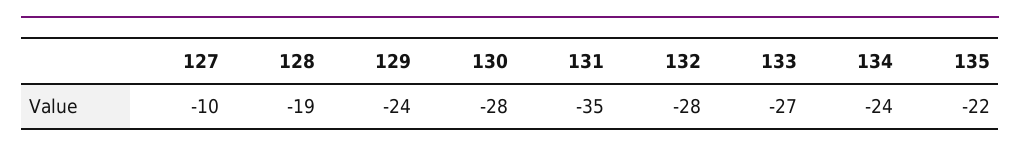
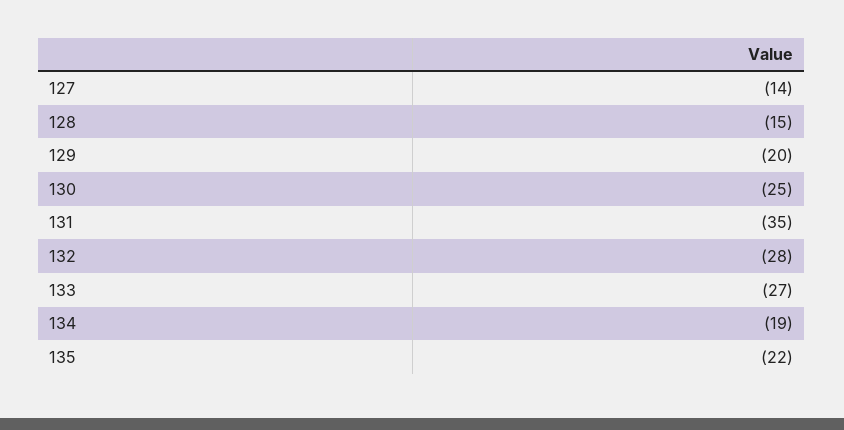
127: -10 -> -14
128: -19 -> -15
129: -24 -> -20
130: -28 -> -25
134: -24 -> -19

